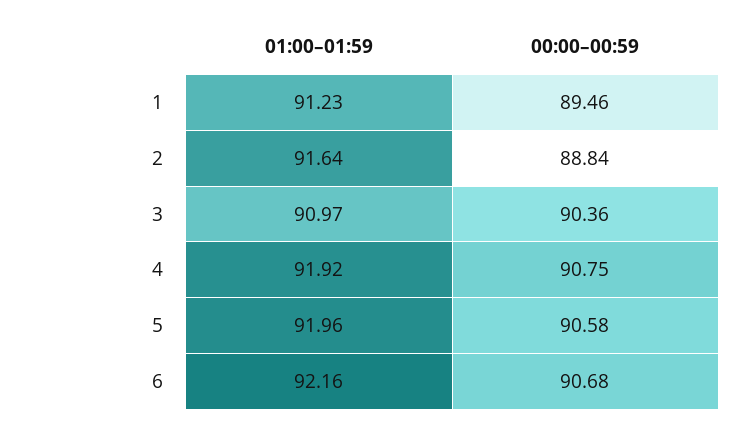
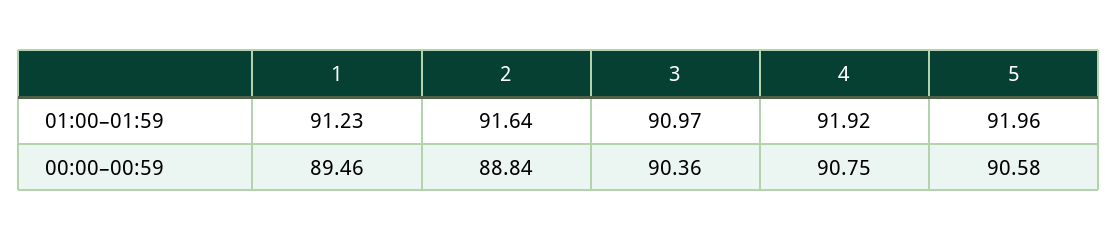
01:00–01:59, 6: 92.16 -> none
00:00–00:59, 6: 90.68 -> none

